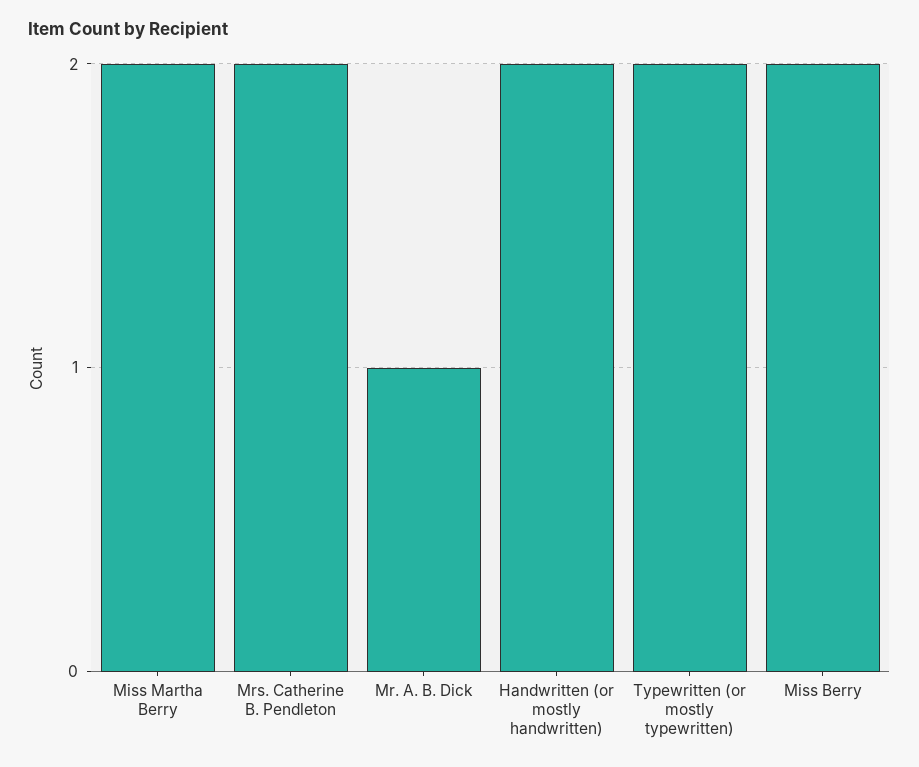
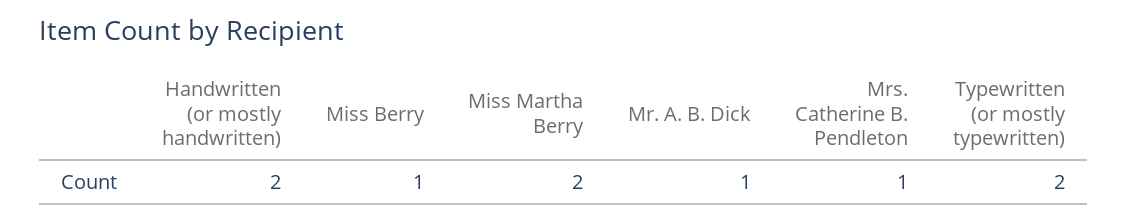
Mrs. Catherine B. Pendleton: 2 -> 1
Miss Berry: 2 -> 1

